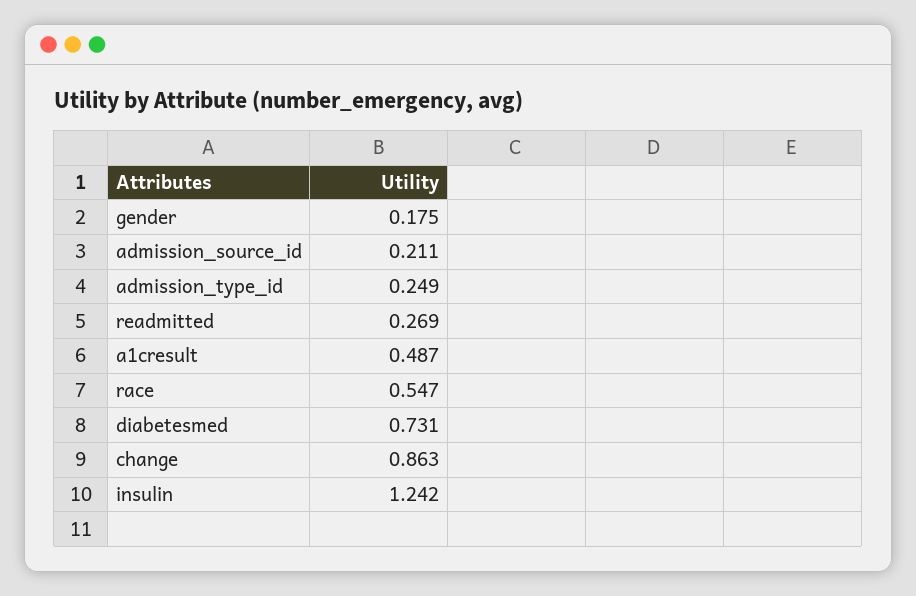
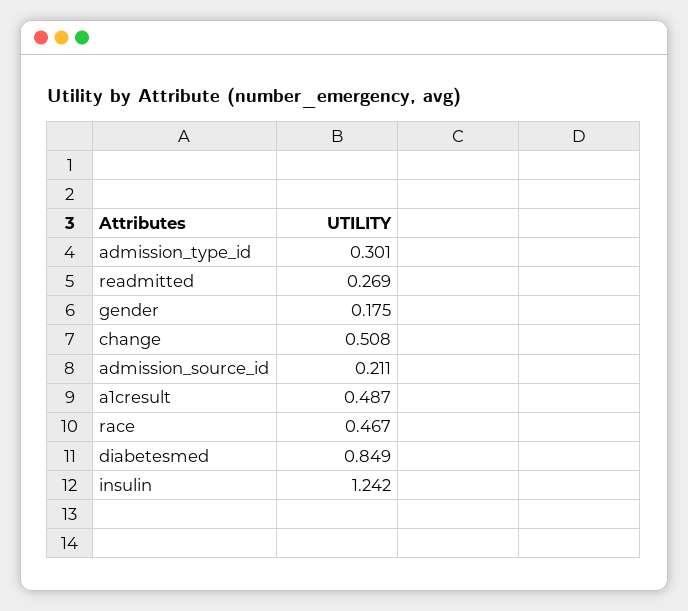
admission_type_id: 0.249 -> 0.301
race: 0.547 -> 0.467
diabetesmed: 0.731 -> 0.849
change: 0.863 -> 0.508

